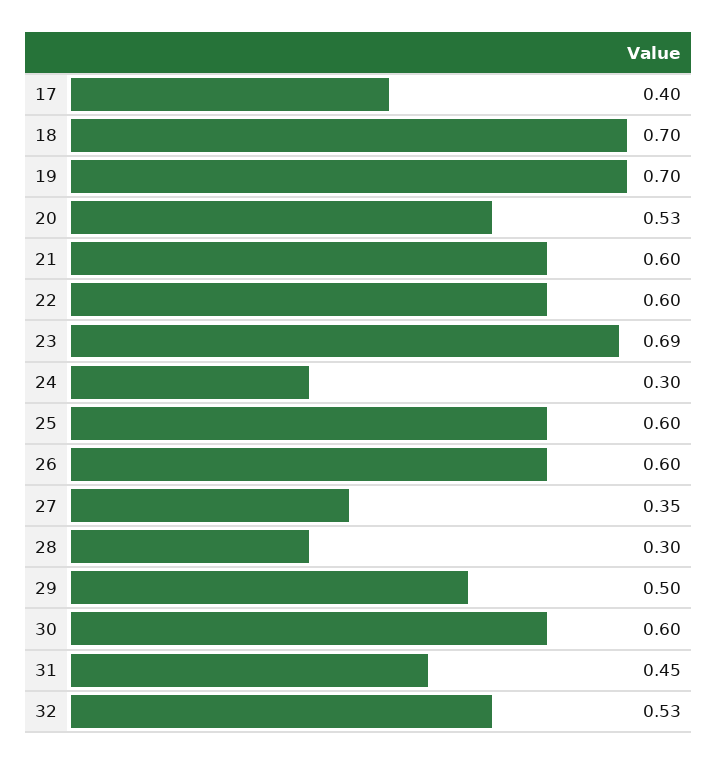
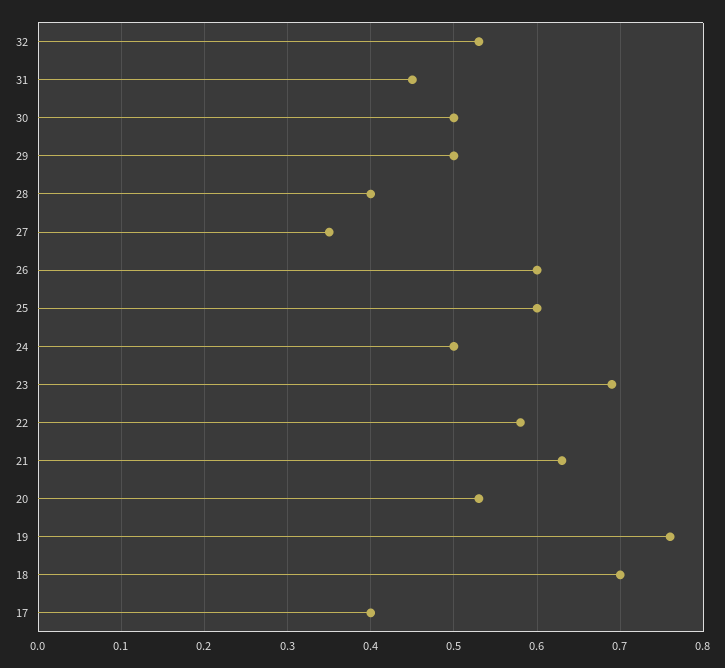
19: 0.7 -> 0.76
21: 0.6 -> 0.63
22: 0.6 -> 0.58
24: 0.3 -> 0.5
28: 0.3 -> 0.4
30: 0.6 -> 0.5

